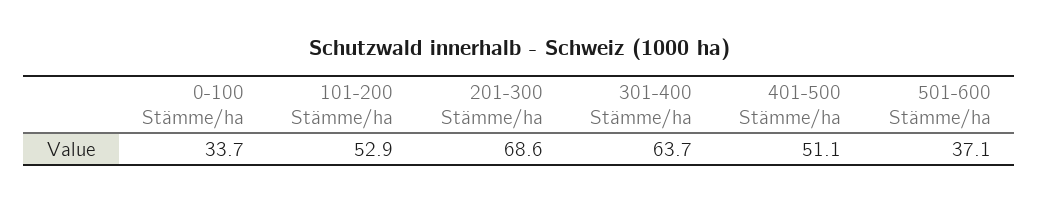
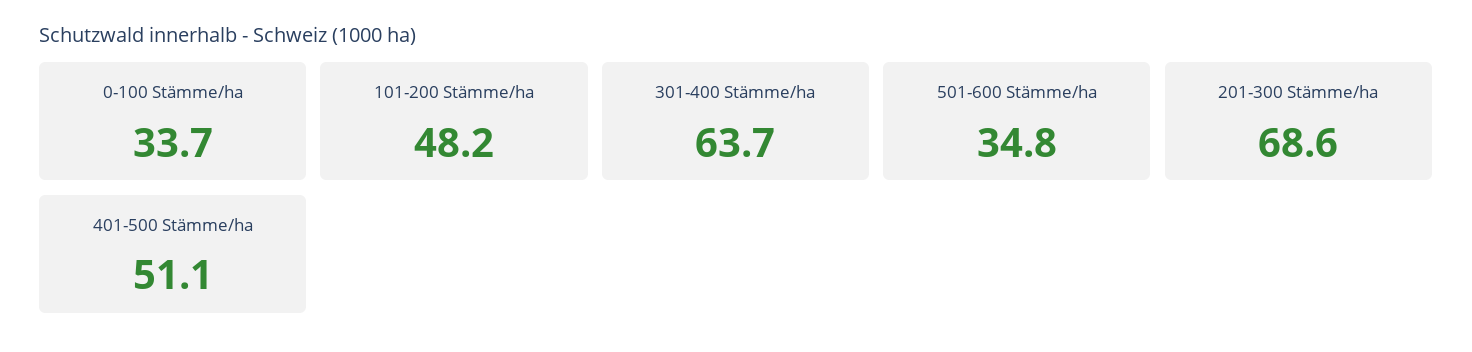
101-200 Stämme/ha: 52.9 -> 48.2
501-600 Stämme/ha: 37.1 -> 34.8

